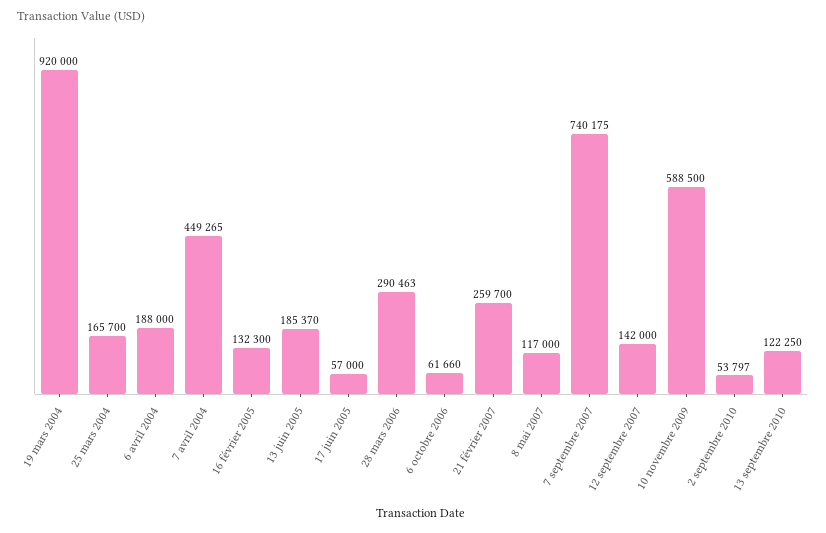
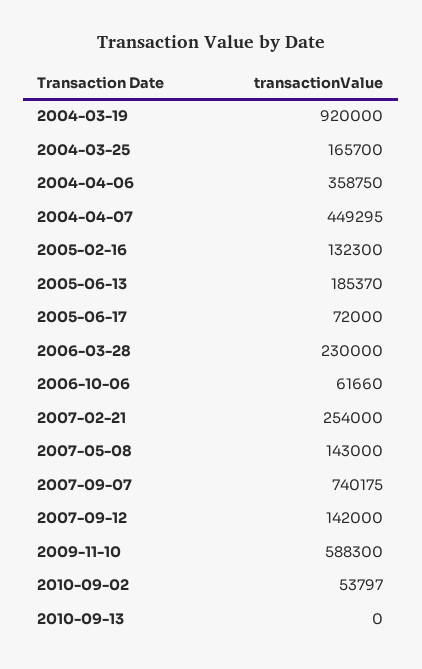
6 avril 2004: 188000 -> 358750
7 avril 2004: 449265 -> 449295
17 juin 2005: 57000 -> 72000
28 mars 2006: 290463 -> 230000
21 février 2007: 259700 -> 254000
8 mai 2007: 117000 -> 143000
10 novembre 2009: 588500 -> 588300
13 septembre 2010: 122250 -> 0

